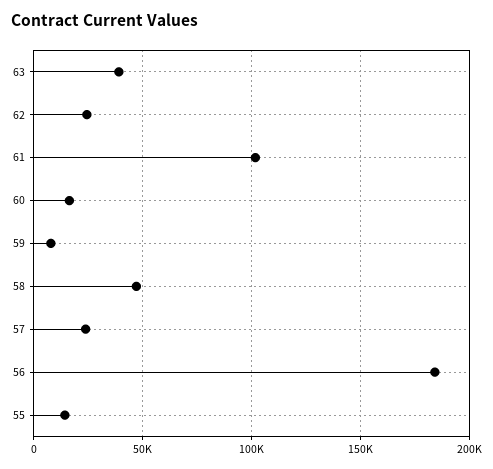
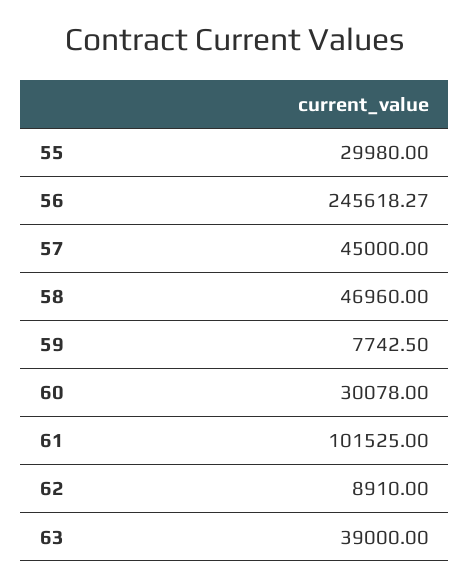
62: 25000 -> 8910
60: 15000 -> 30078
57: 25000 -> 45000
56: 185000 -> 245618.27
55: 15000 -> 29980

